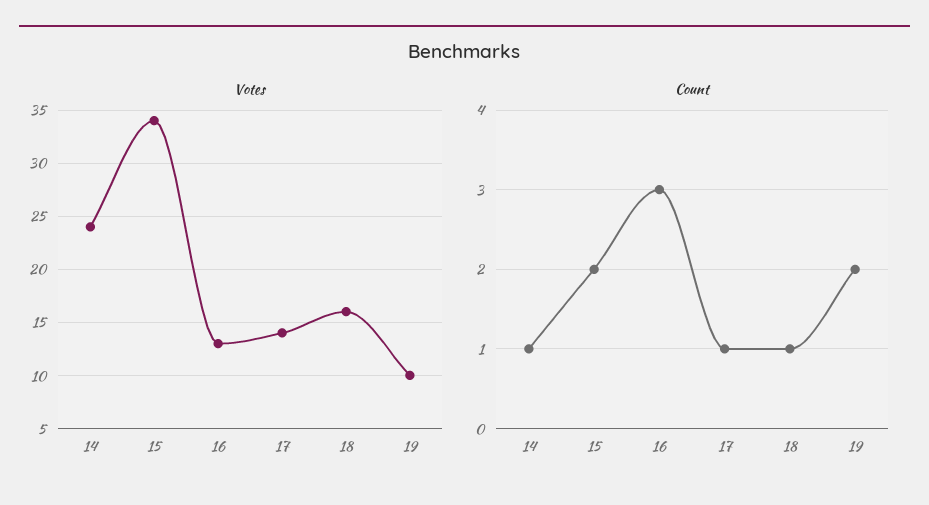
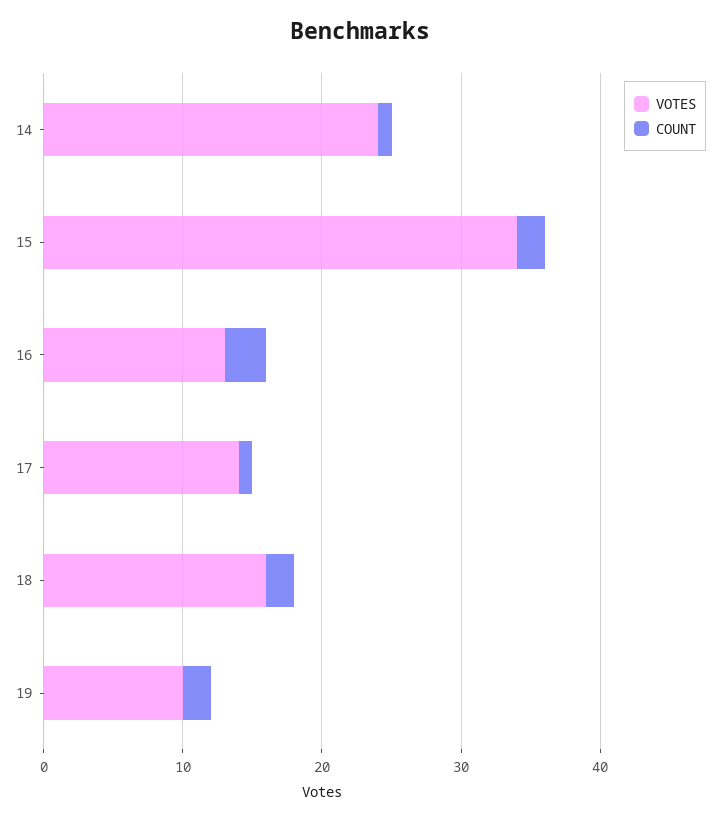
Count, 18: 1 -> 2

